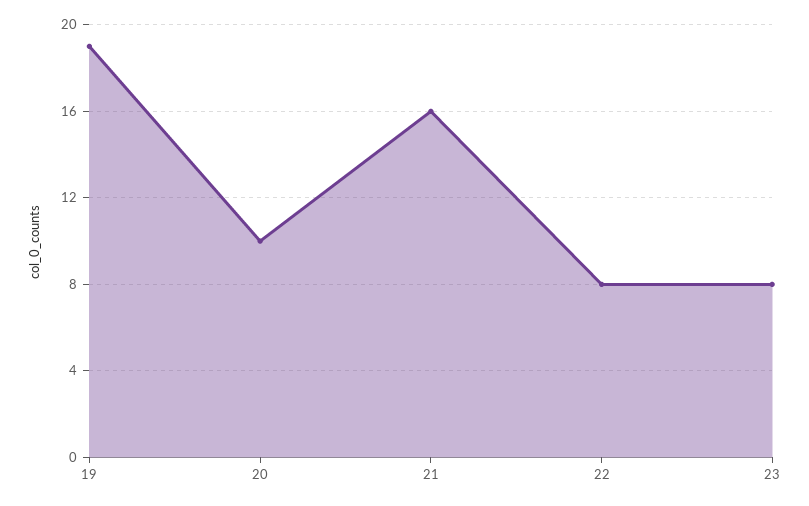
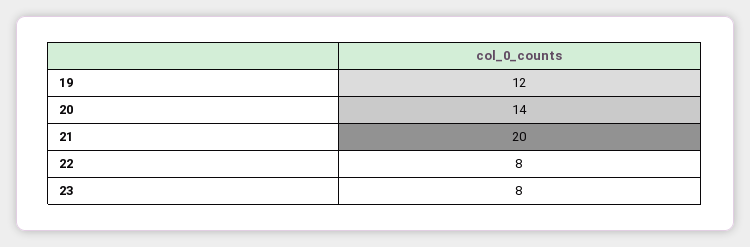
19: 19 -> 12
20: 10 -> 14
21: 16 -> 20

